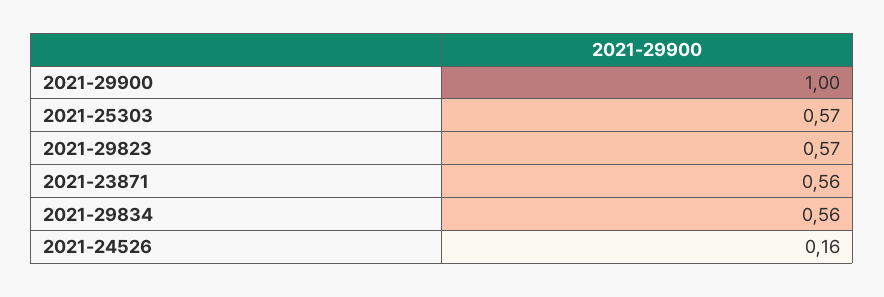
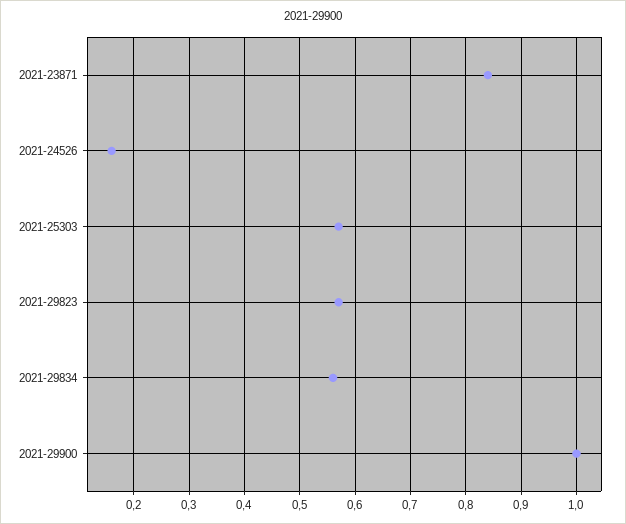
2021-23871: 0.56 -> 0.85

